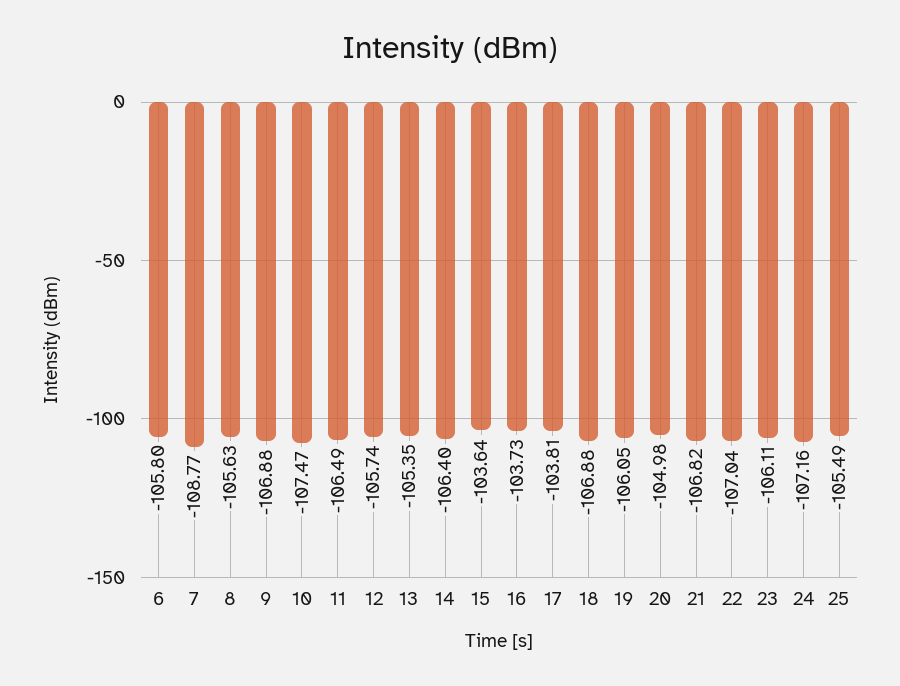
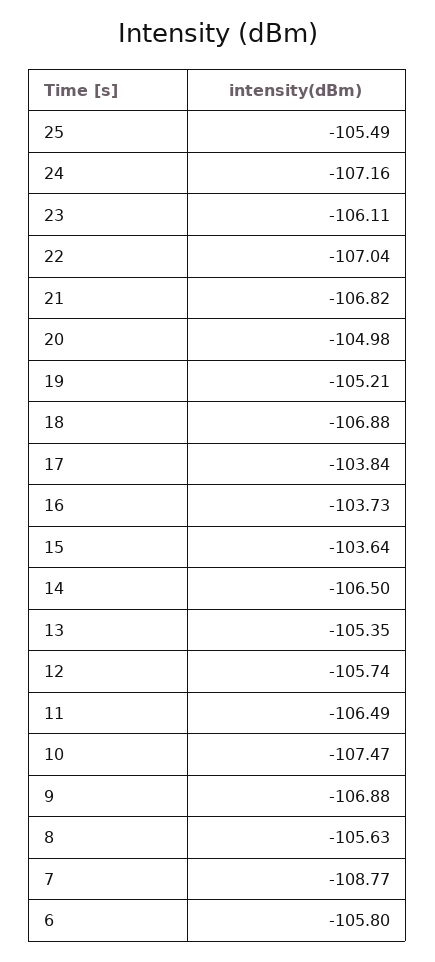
14: -106.4 -> -106.5
17: -103.81 -> -103.84
19: -106.05 -> -105.21

